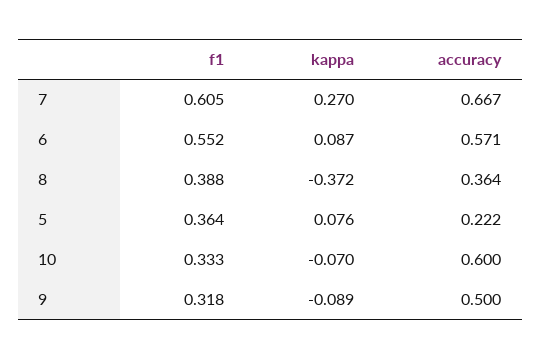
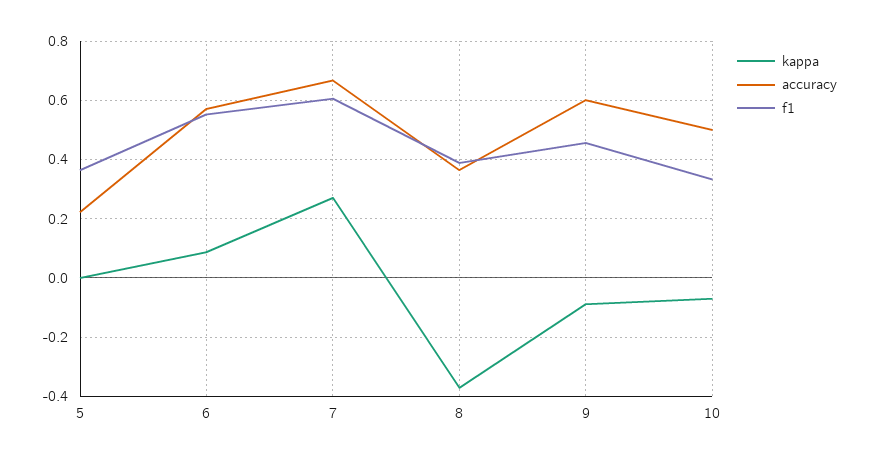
kappa, 5: 0.076 -> 0
accuracy, 10: 0.6 -> 0.5
f1, 9: 0.318 -> 0.45
accuracy, 9: 0.5 -> 0.6

